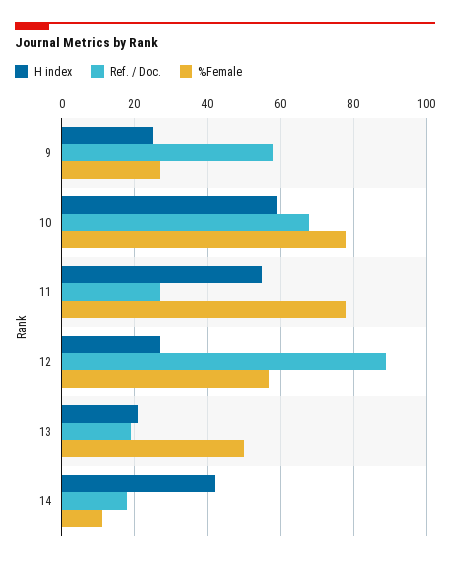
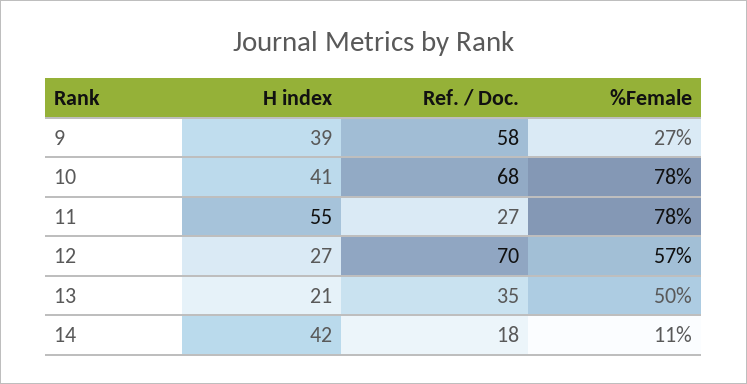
H index, 9: 25 -> 39
H index, 10: 60 -> 41
Ref. / Doc., 12: 90 -> 70
Ref. / Doc., 13: 20 -> 35

